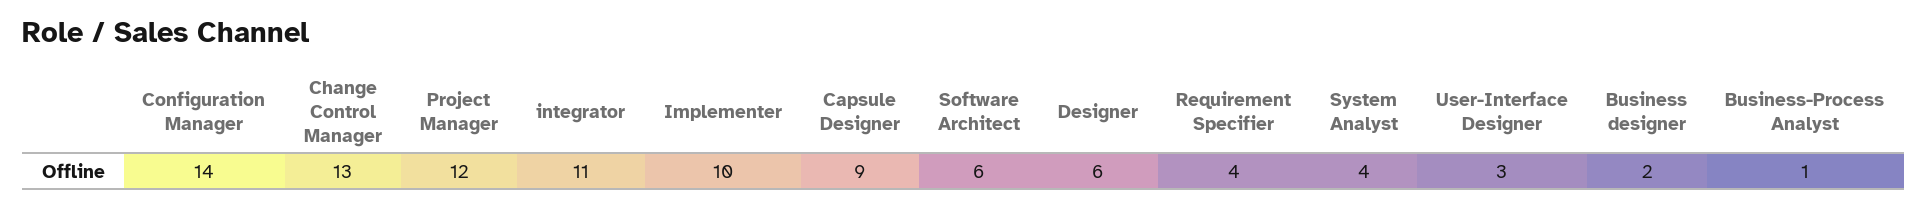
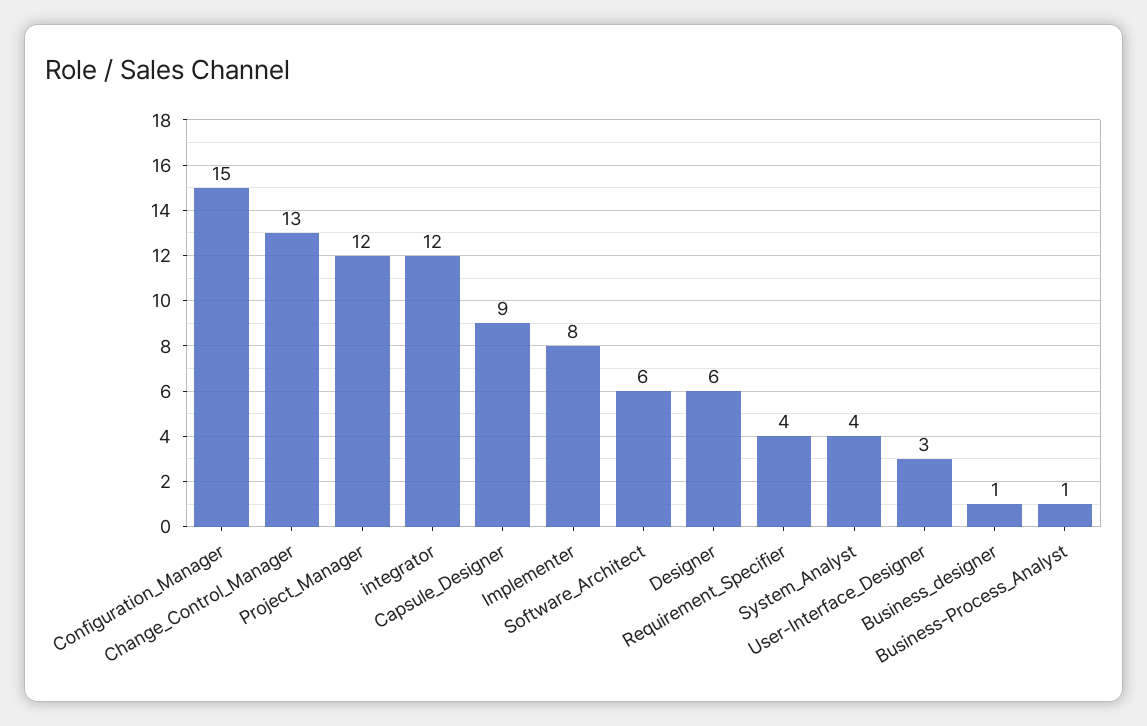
Configuration Manager: 14 -> 15
integrator: 11 -> 12
Implementer: 10 -> 8
Business designer: 2 -> 1

